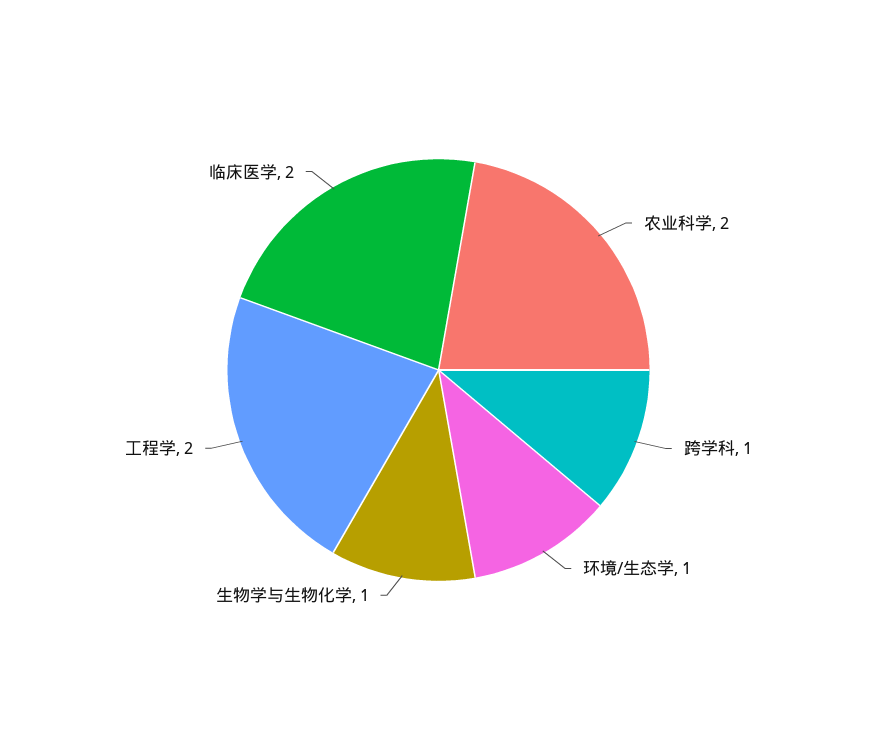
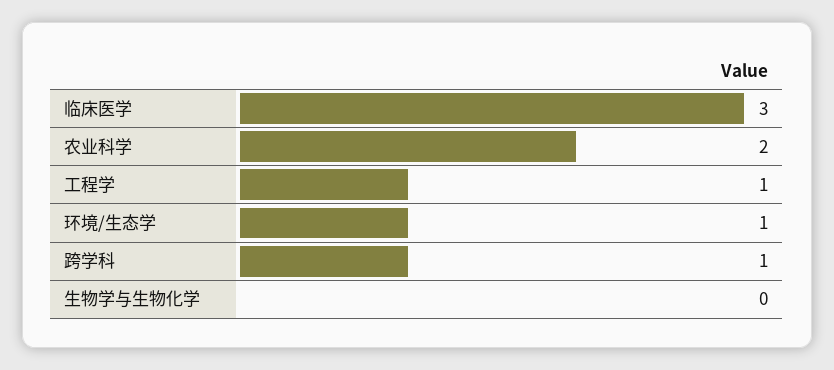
生物学与生物化学: 1 -> 0
工程学: 2 -> 1
临床医学: 2 -> 3

